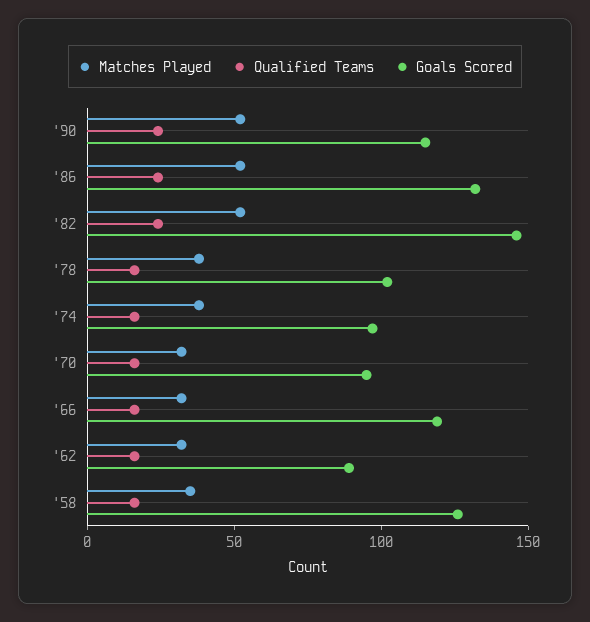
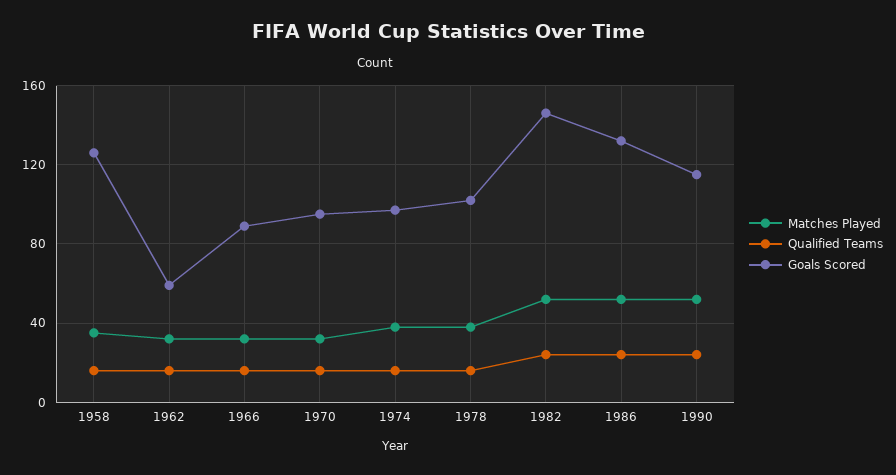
Goals Scored, '66: 120 -> 90
Goals Scored, '62: 90 -> 60

